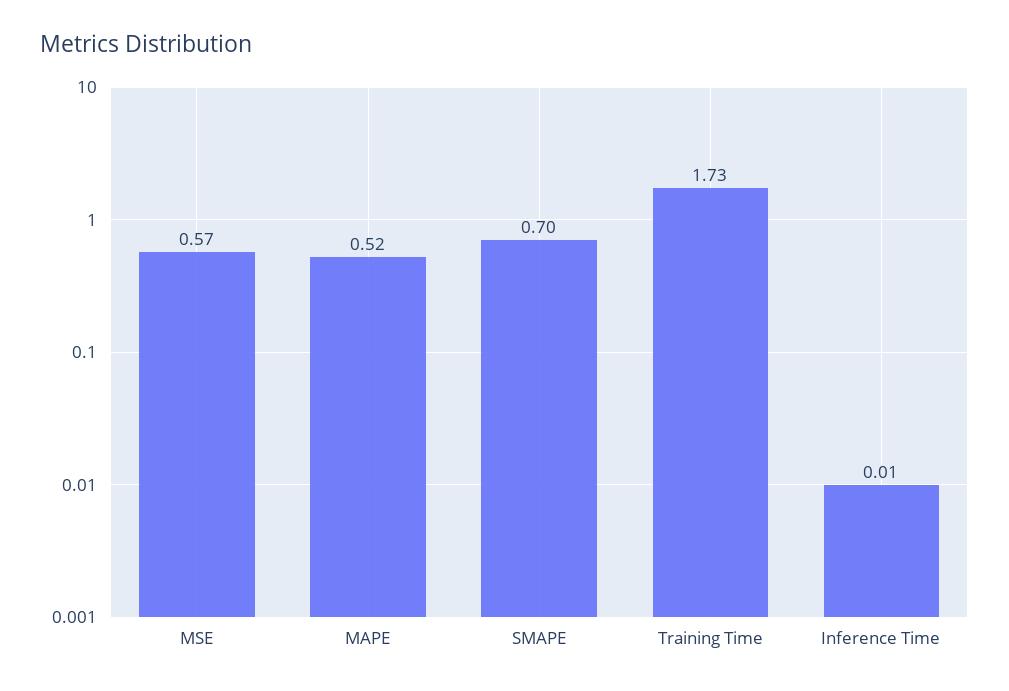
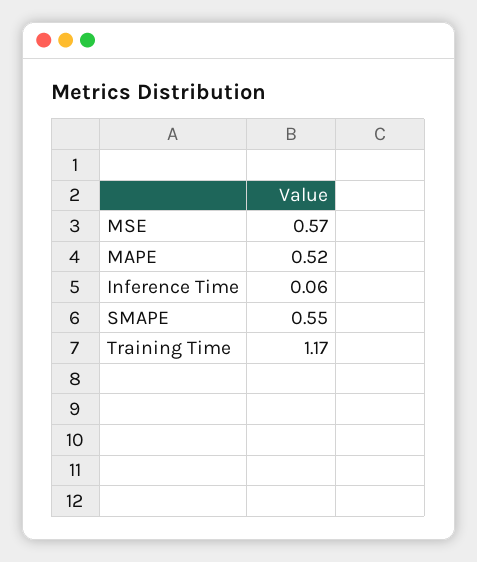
SMAPE: 0.7 -> 0.55
Training Time: 1.73 -> 1.17
Inference Time: 0.01 -> 0.06

